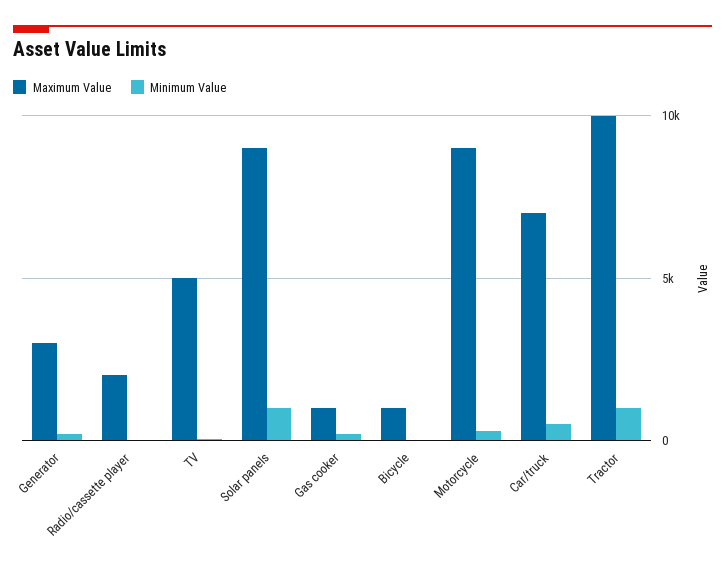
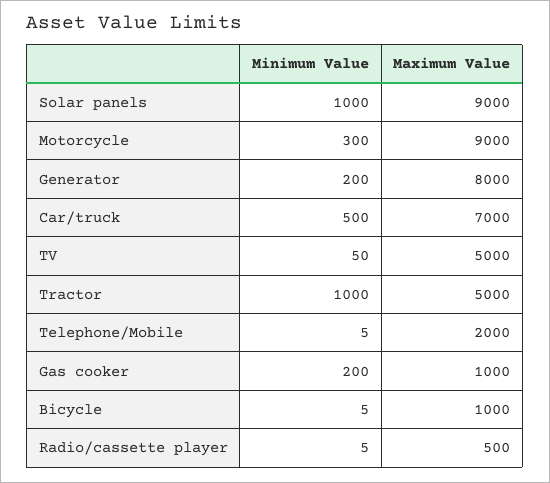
Maximum Value, Generator: 3000 -> 8000
Maximum Value, Radio/cassette player: 2000 -> 500
Maximum Value, Tractor: 10000 -> 5000
Minimum Value, Telephone/Mobile: none -> 5
Maximum Value, Telephone/Mobile: none -> 2000

